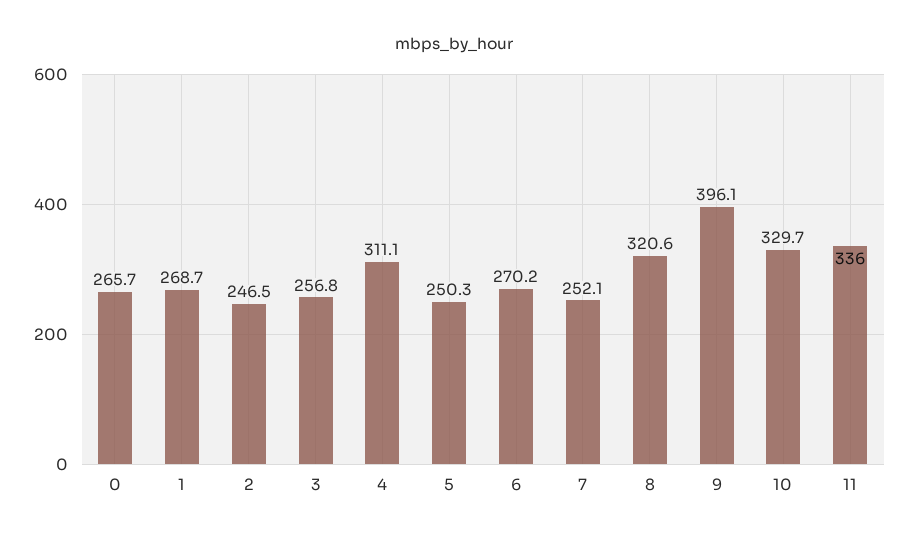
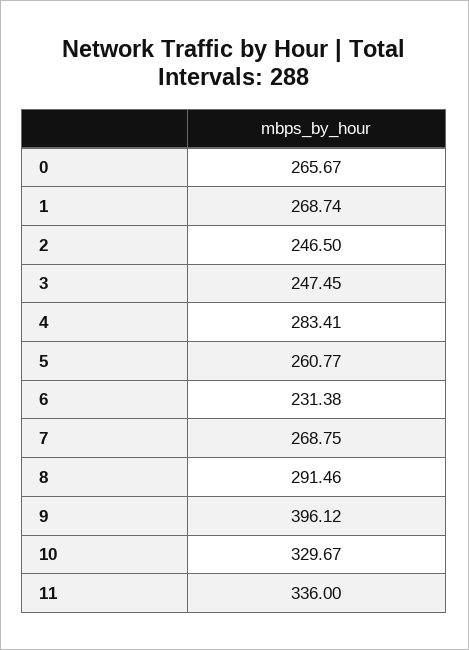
3: 256.8 -> 247.45
4: 311.1 -> 283.41
5: 250.3 -> 260.77
6: 270.2 -> 231.38
7: 252.1 -> 268.75
8: 320.6 -> 291.46

